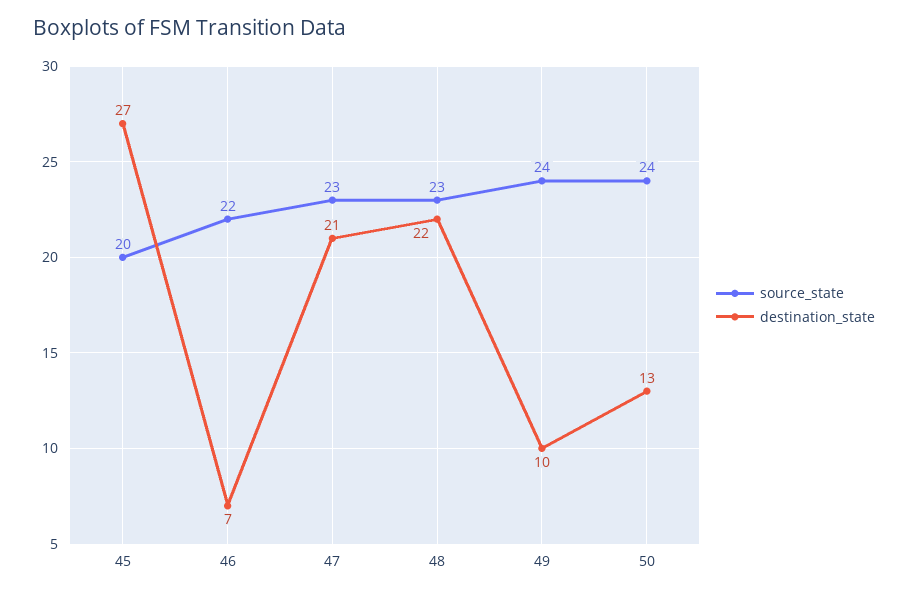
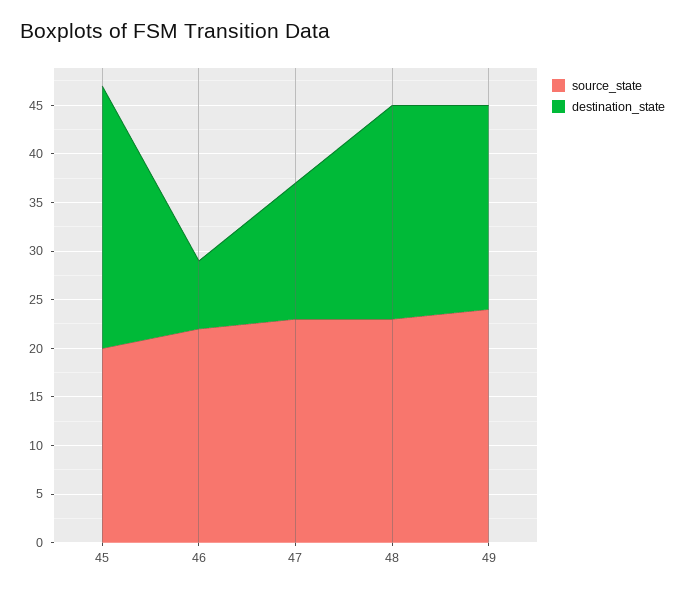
destination_state, 47: 21 -> 14
destination_state, 49: 10 -> 21
source_state, 50: 24 -> none
destination_state, 50: 13 -> none

